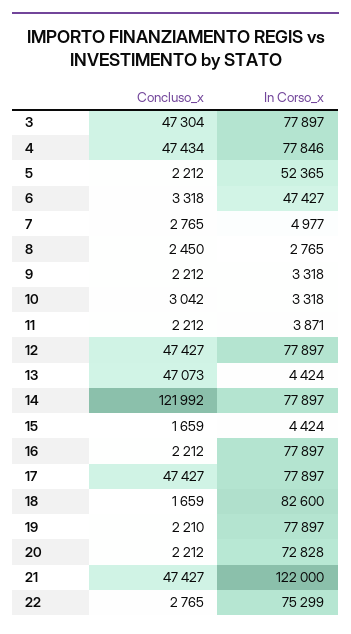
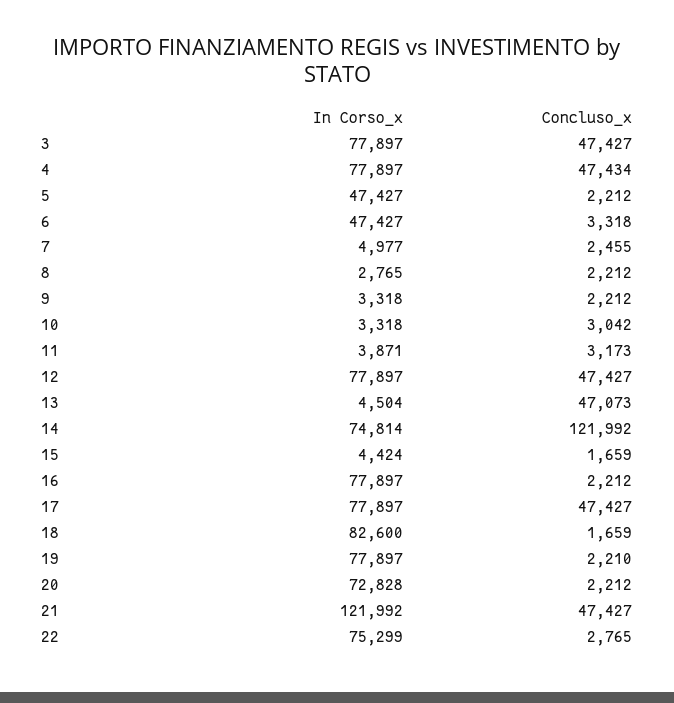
Concluso_x, 3: 47304 -> 47427
In Corso_x, 4: 77846 -> 77897
In Corso_x, 5: 52365 -> 47427
Concluso_x, 7: 2765 -> 2455
Concluso_x, 8: 2450 -> 2212
Concluso_x, 11: 2212 -> 3173
In Corso_x, 13: 4424 -> 4504
In Corso_x, 14: 77897 -> 74814
In Corso_x, 21: 122000 -> 121992

